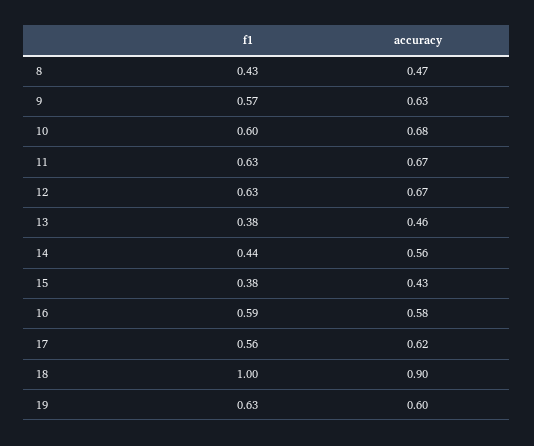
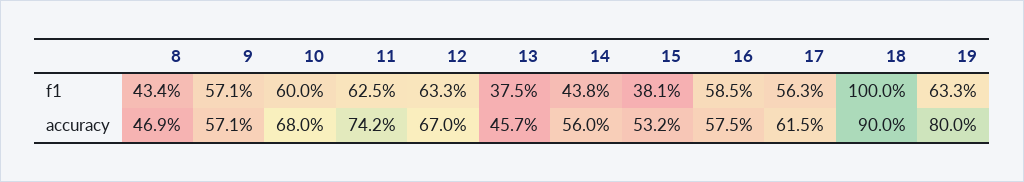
accuracy, 9: 0.63 -> 0.571
accuracy, 11: 0.67 -> 0.742
accuracy, 15: 0.43 -> 0.532
accuracy, 19: 0.6 -> 0.8

